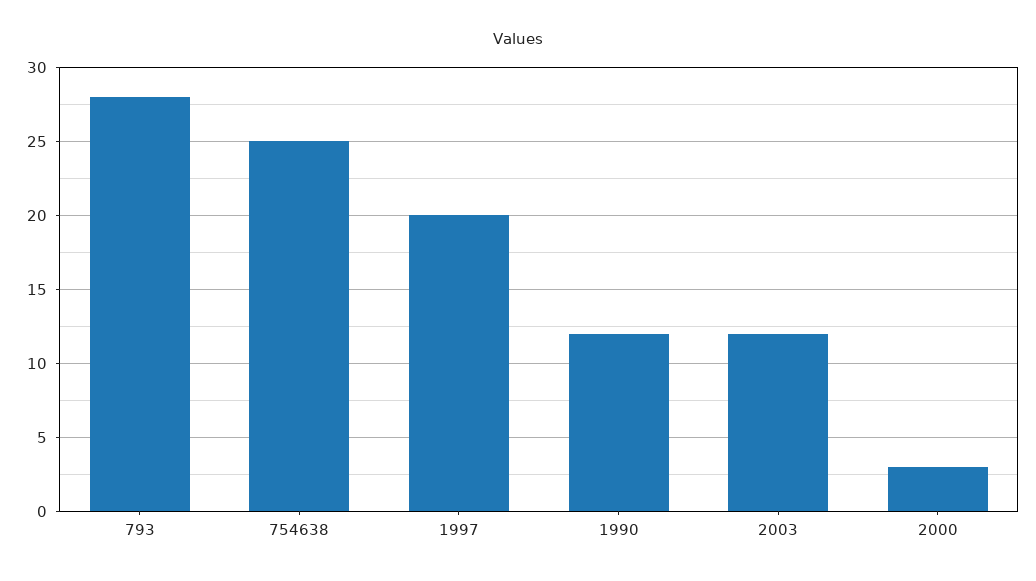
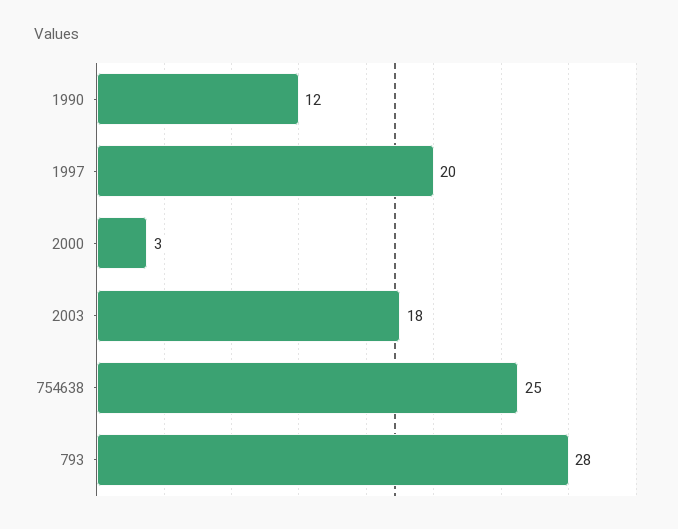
2003: 12 -> 18

